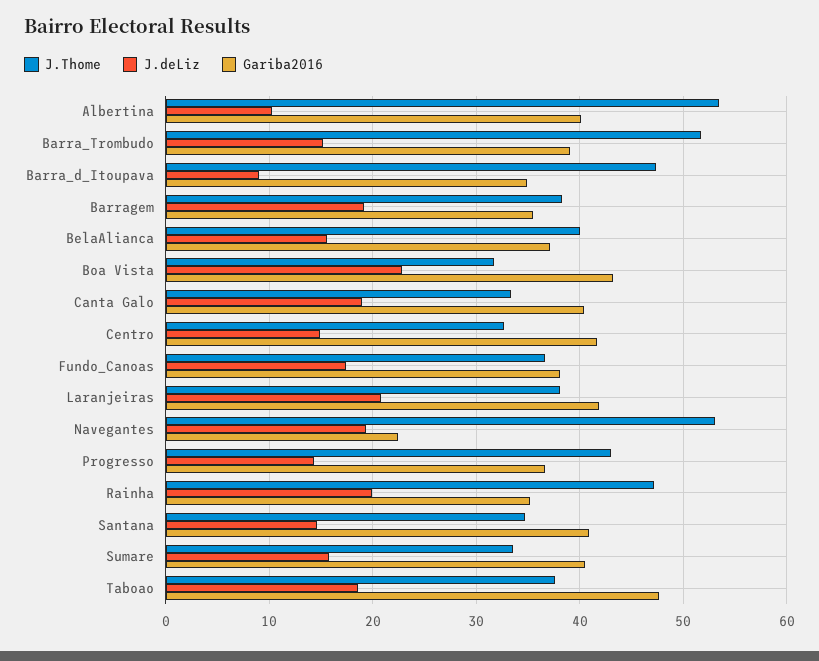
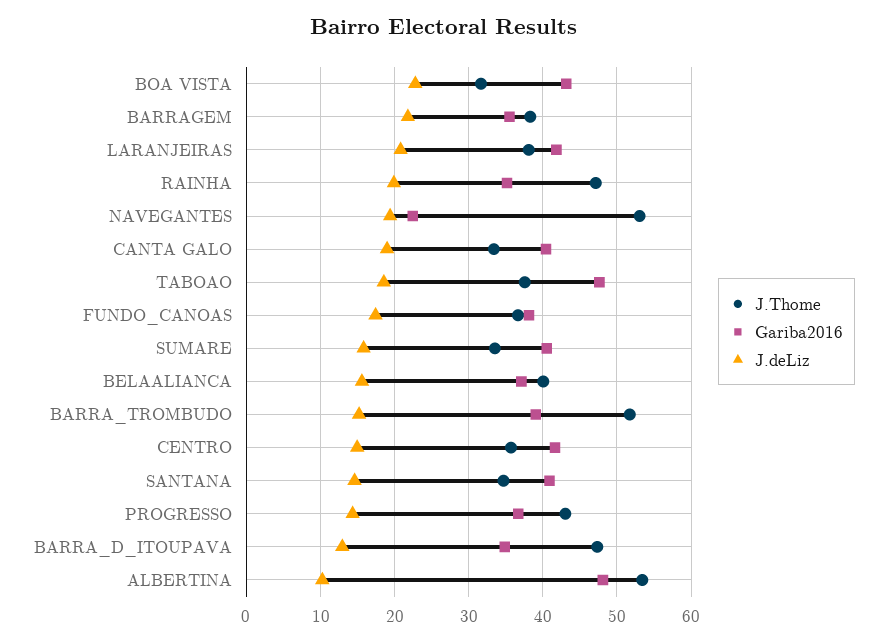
Gariba2016, Albertina: 40 -> 48
J.deLiz, Barra_d_Itoupava: 9 -> 13
J.deLiz, Barragem: 19 -> 22
J.Thome, Centro: 33 -> 36

